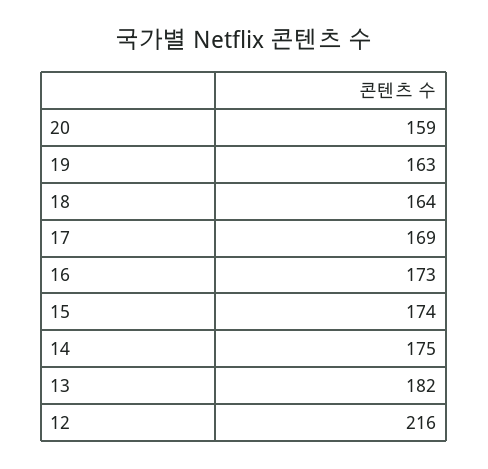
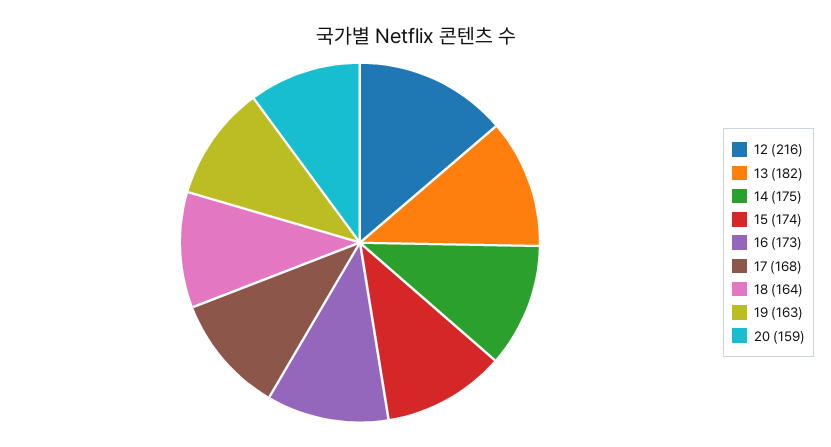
17: 169 -> 168

